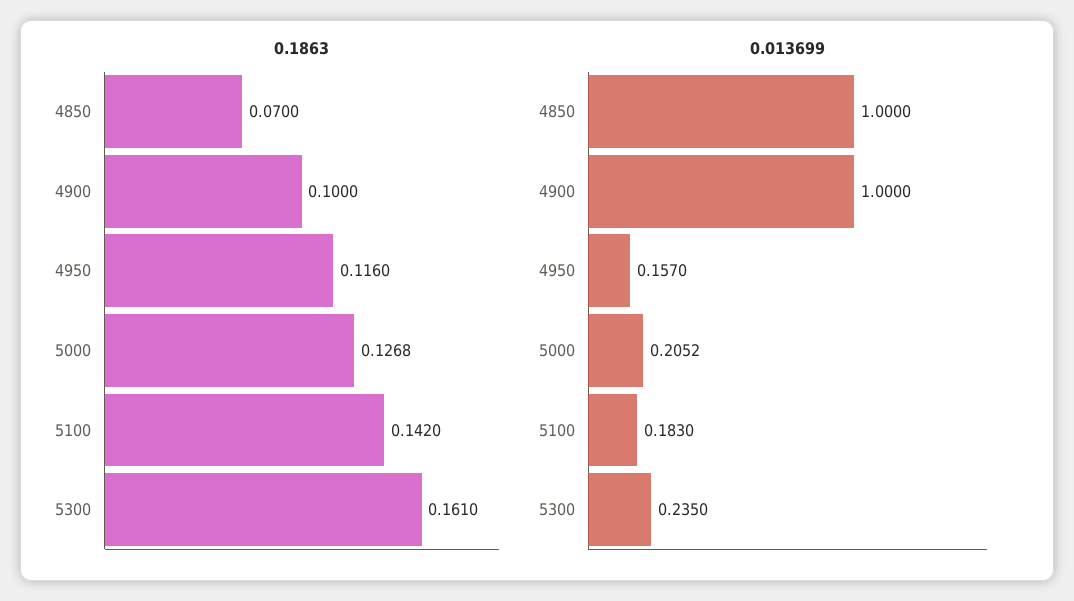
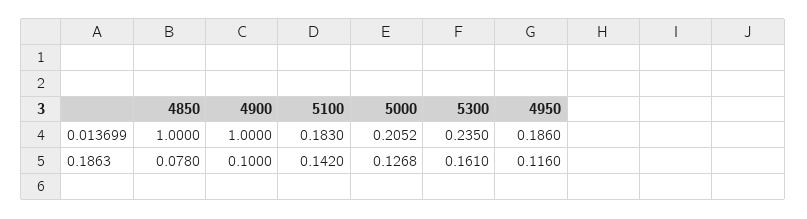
0.1863, 4850: 0.07 -> 0.078
0.013699, 4950: 0.157 -> 0.186

